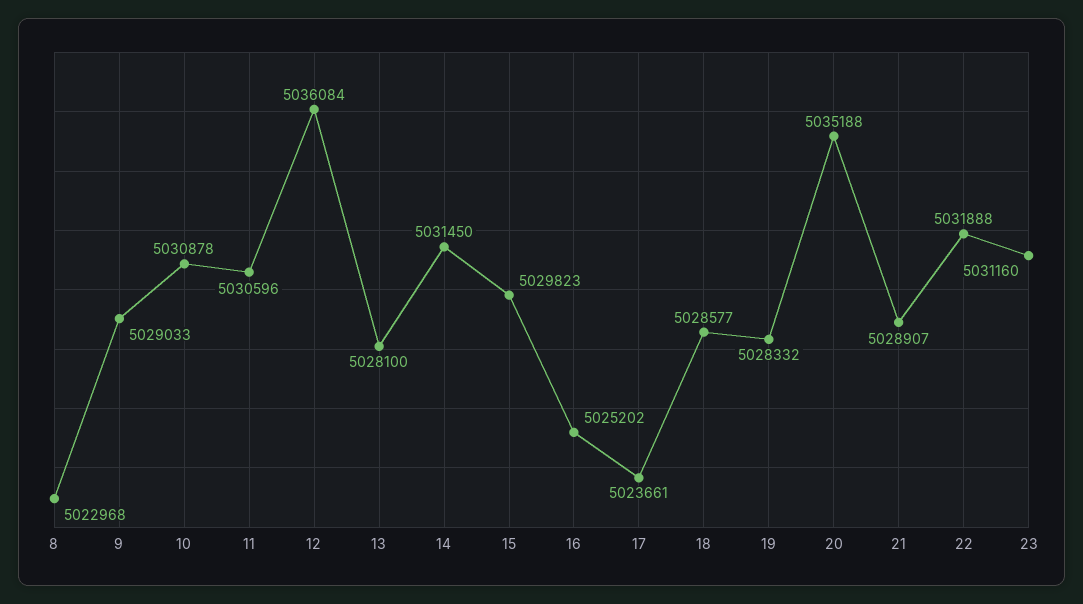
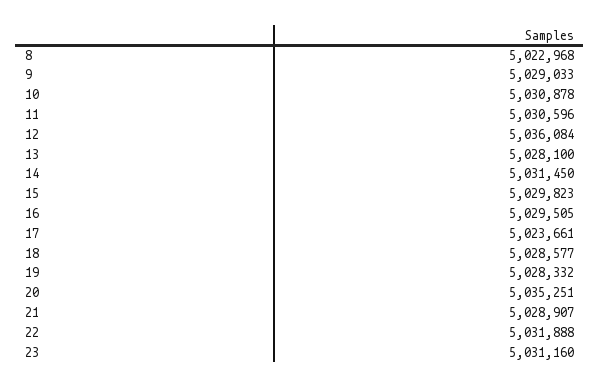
16: 5025202 -> 5029505
20: 5035188 -> 5035251

